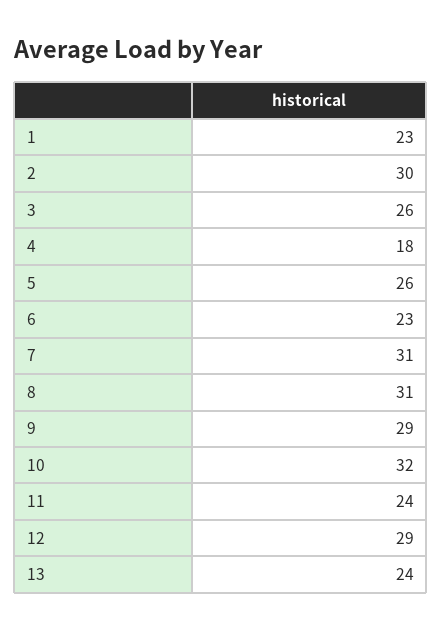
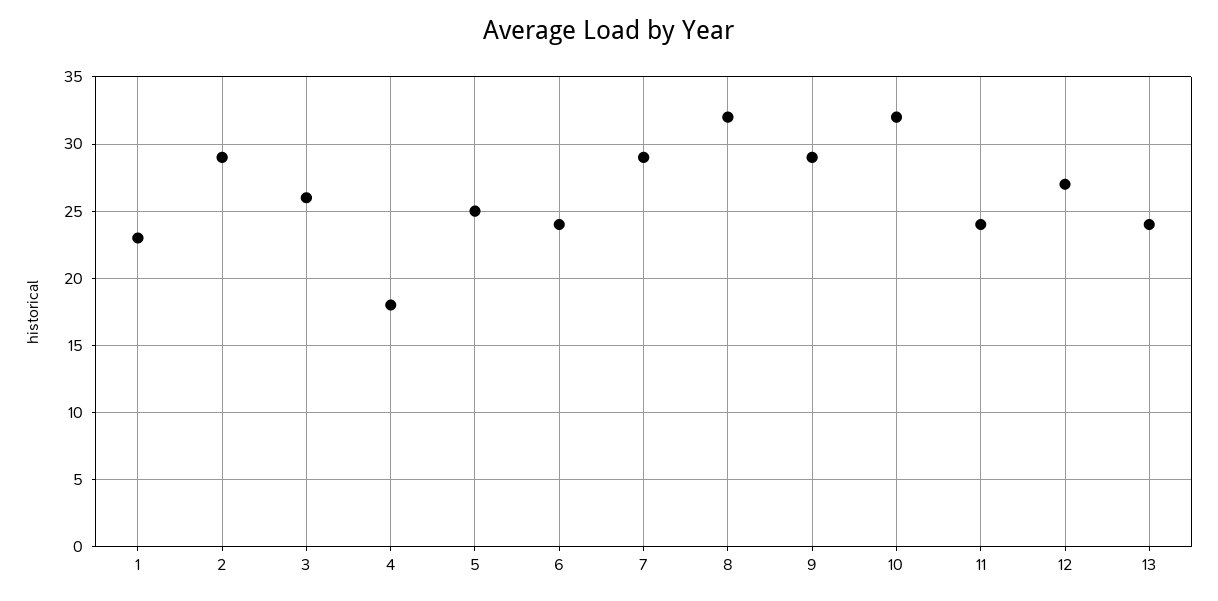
2: 30 -> 29
5: 26 -> 25
6: 23 -> 24
7: 31 -> 29
8: 31 -> 32
12: 29 -> 27

